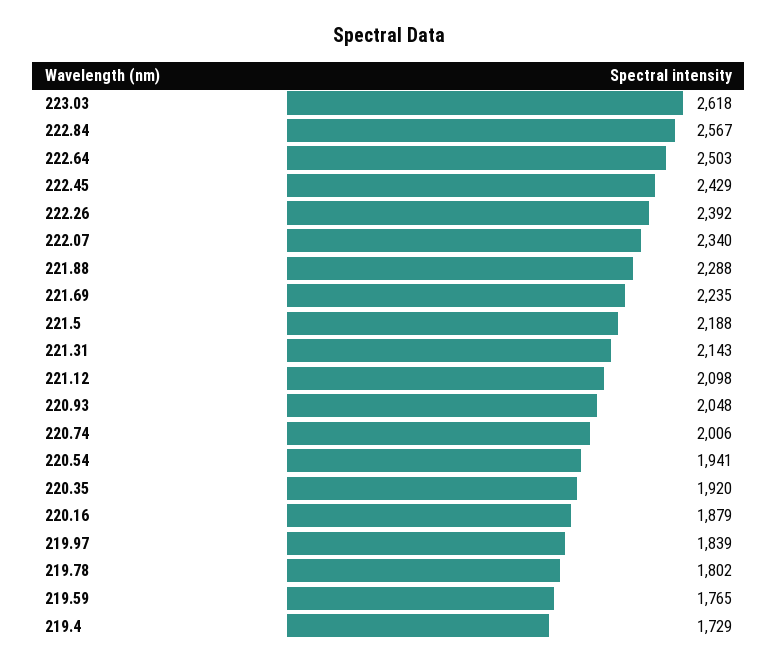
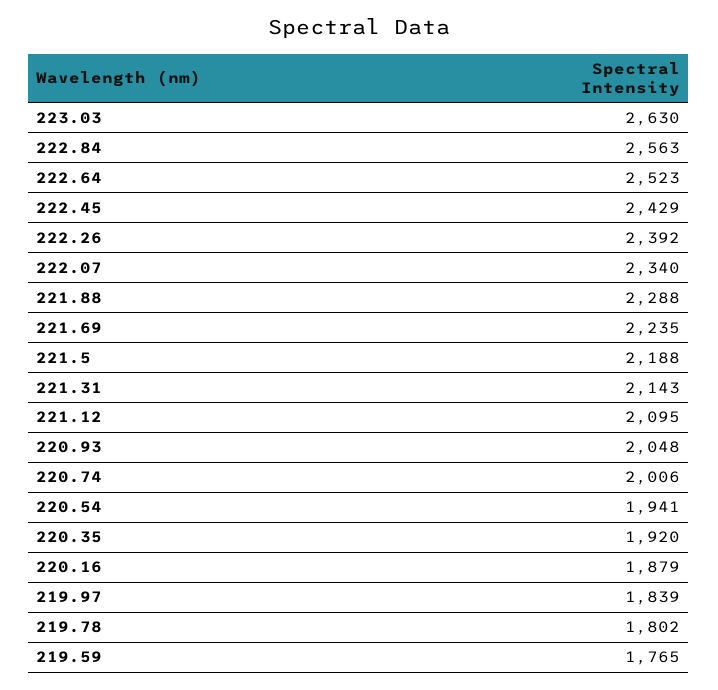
223.03: 2618 -> 2630
222.84: 2567 -> 2563
222.64: 2503 -> 2523
221.12: 2098 -> 2095
219.4: 1729 -> none

